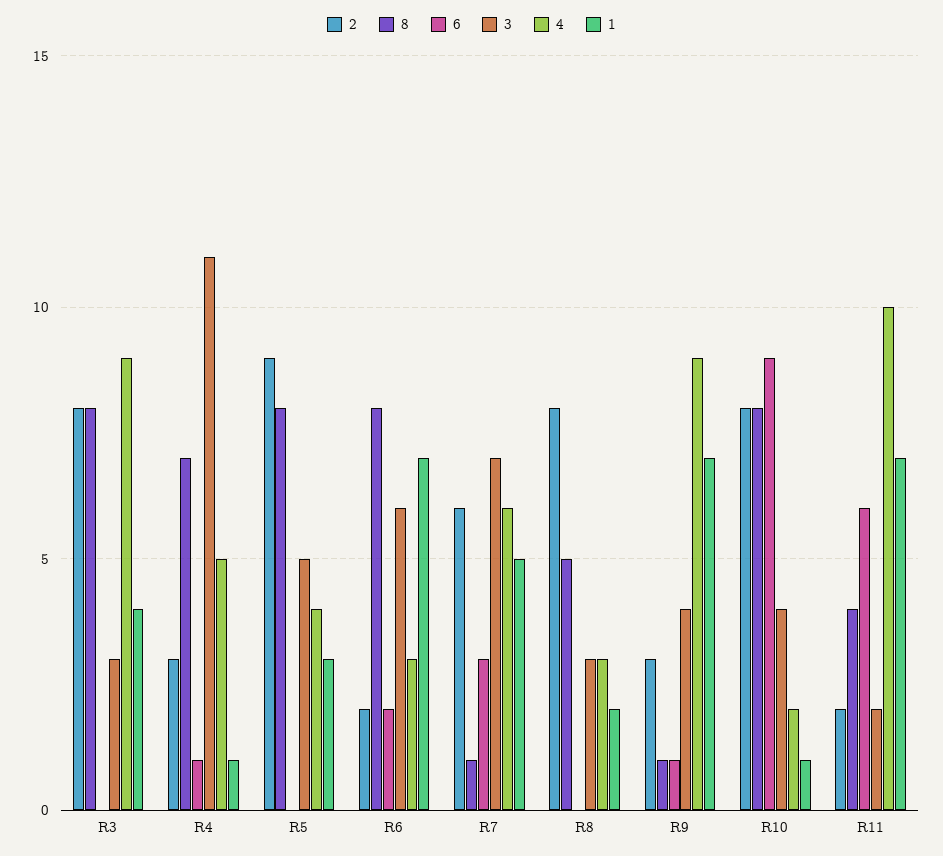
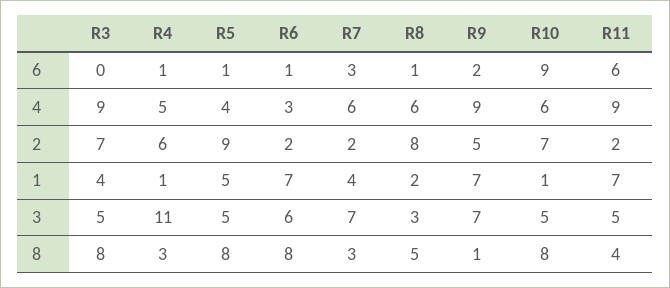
2, R3: 8 -> 7
3, R3: 3 -> 5
2, R4: 3 -> 6
8, R4: 7 -> 3
6, R5: 0 -> 1
1, R5: 3 -> 5
6, R6: 2 -> 1
2, R7: 6 -> 2
8, R7: 1 -> 3
1, R7: 5 -> 4
6, R8: 0 -> 1
4, R8: 3 -> 6
2, R9: 3 -> 5
6, R9: 1 -> 2
3, R9: 4 -> 7
2, R10: 8 -> 7
3, R10: 4 -> 5
4, R10: 2 -> 6
3, R11: 2 -> 5
4, R11: 10 -> 9

